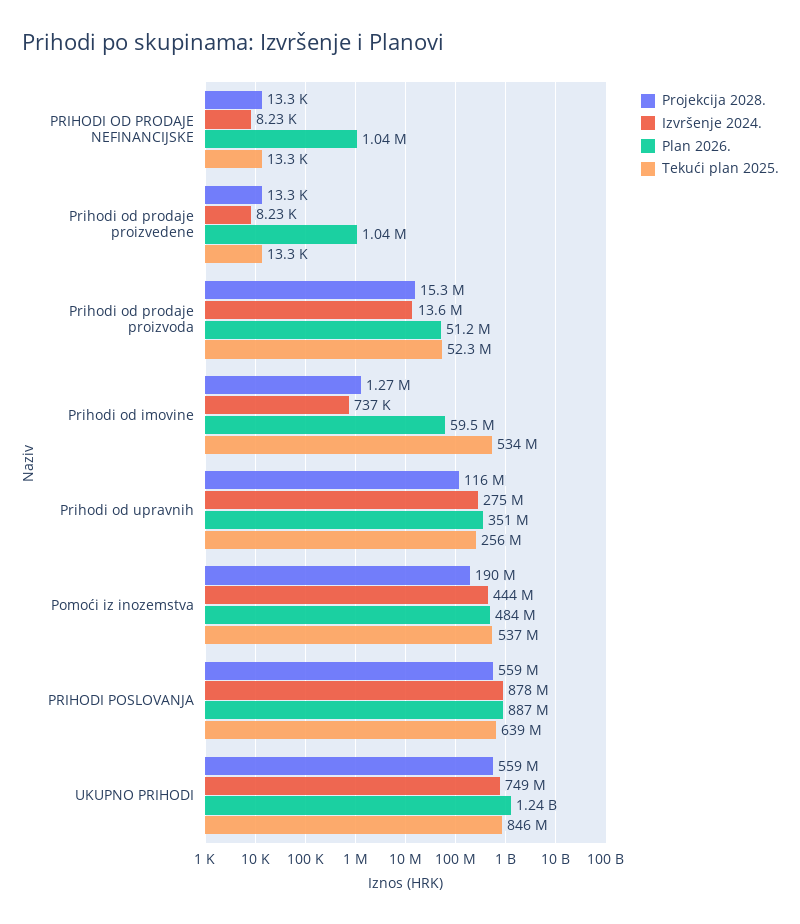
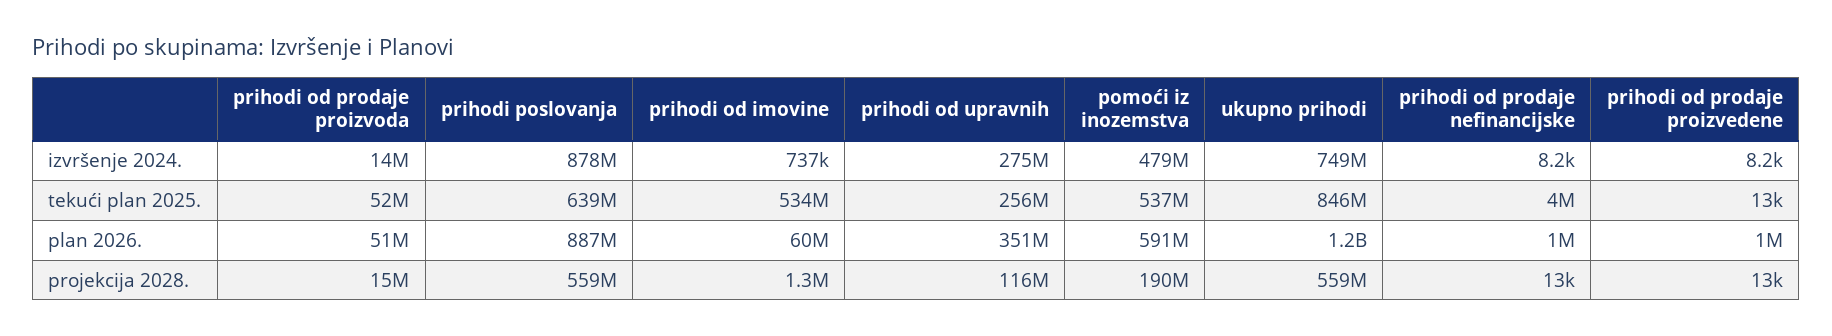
Tekući plan 2025., PRIHODI OD PRODAJE NEFINANCIJSKE: 13300 -> 4000000
Izvršenje 2024., Pomoći iz inozemstva: 444000000 -> 479000000
Plan 2026., Pomoći iz inozemstva: 484000000 -> 591000000

